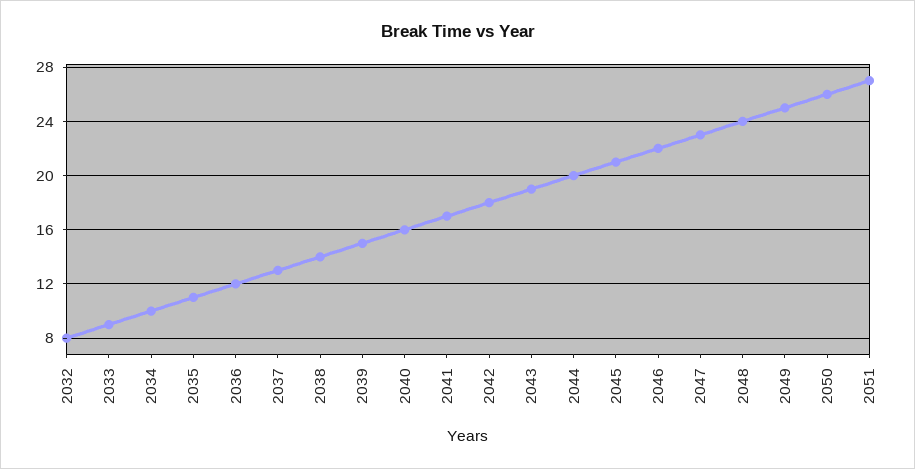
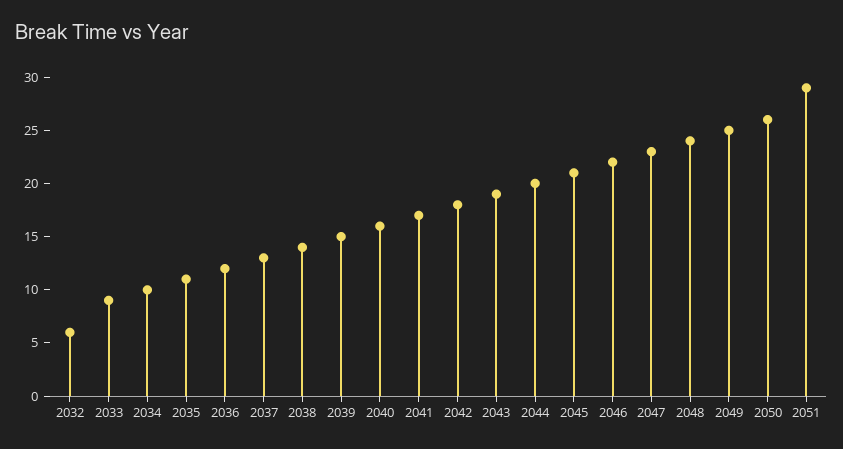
2032: 8 -> 6
2051: 27 -> 29

